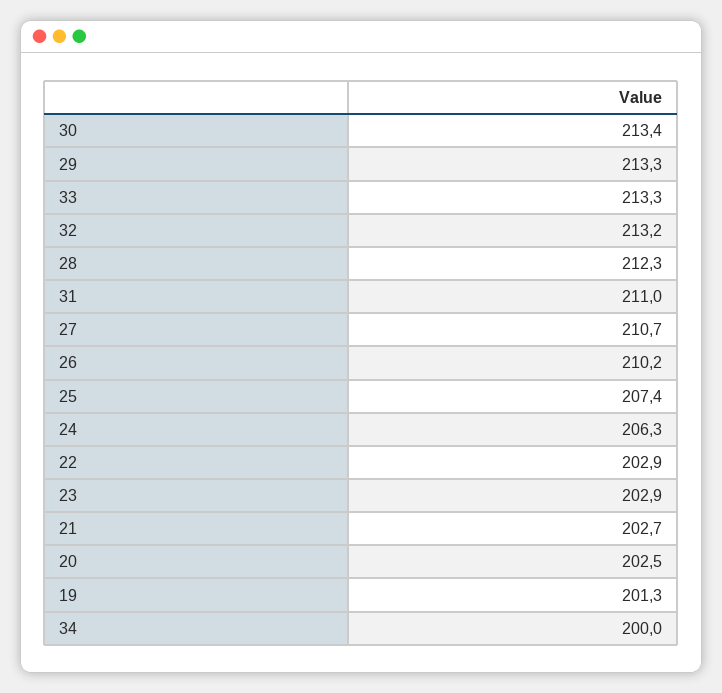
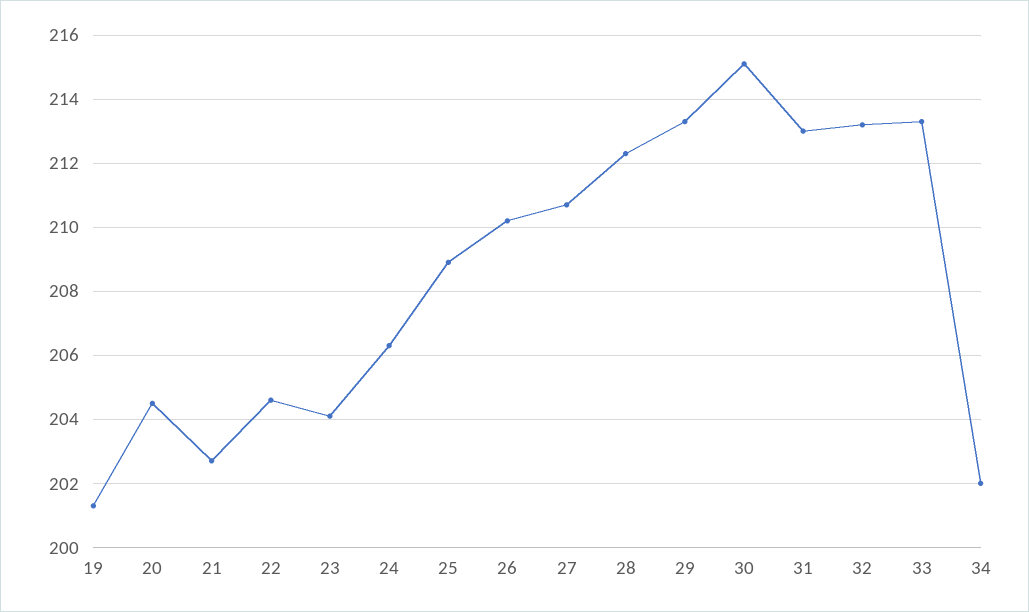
30: 213.4 -> 215
31: 211 -> 213
25: 207.4 -> 209
22: 202.9 -> 204.5
23: 202.9 -> 204
20: 202.5 -> 204.5
34: 200 -> 202

